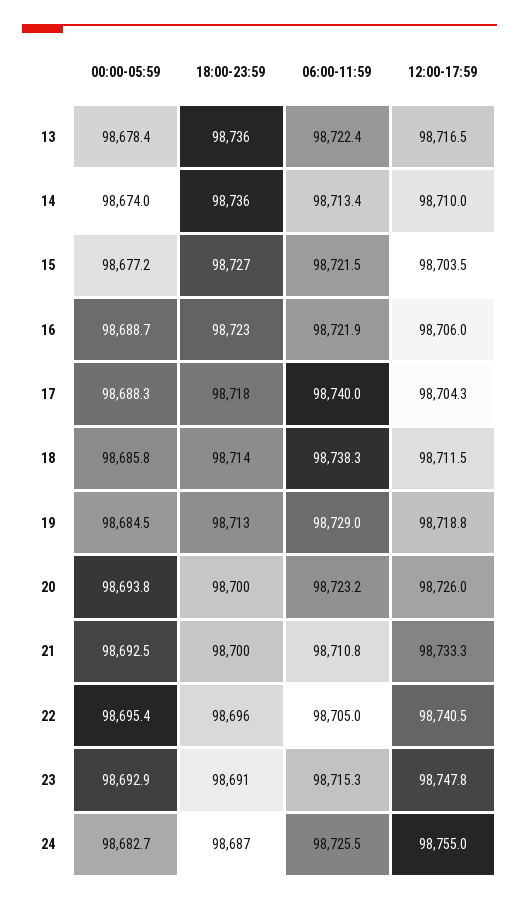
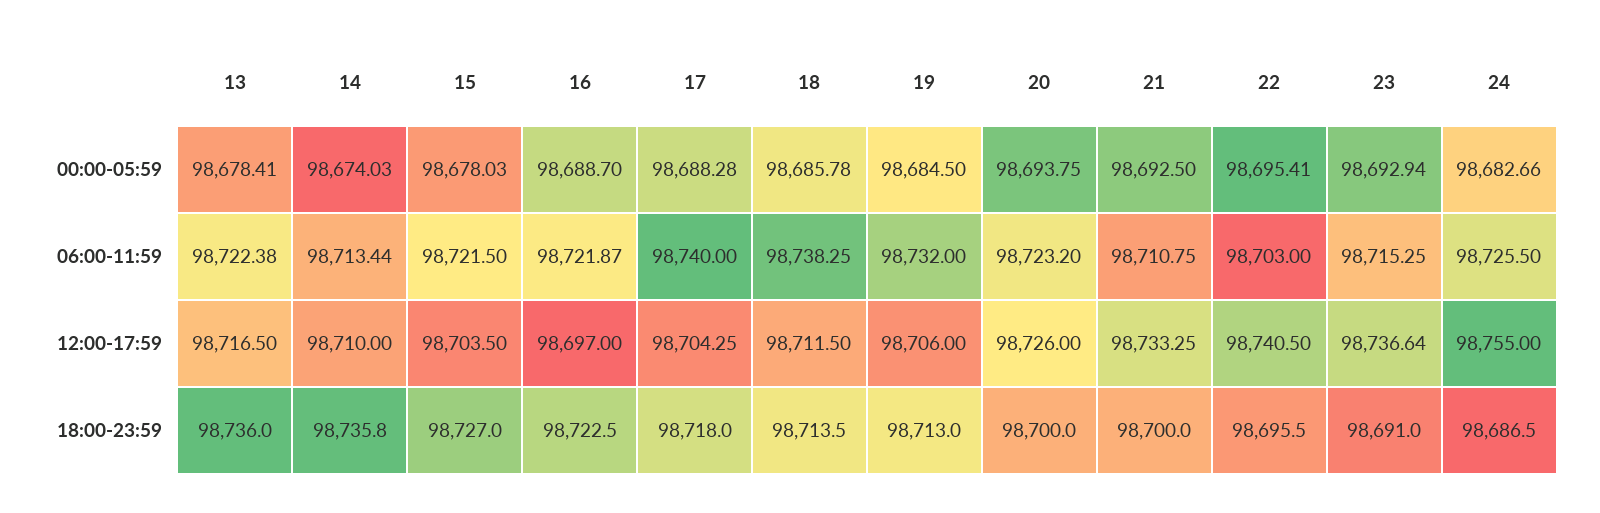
00:00-05:59, 15: 98677.2 -> 98678.03
12:00-17:59, 16: 98706 -> 98697
06:00-11:59, 19: 98729 -> 98732
12:00-17:59, 19: 98718.8 -> 98706
06:00-11:59, 22: 98705 -> 98703
12:00-17:59, 23: 98747.8 -> 98736.64

